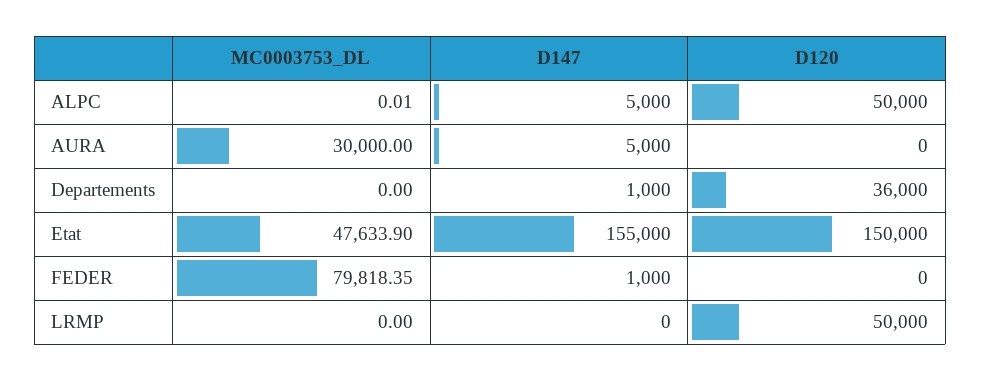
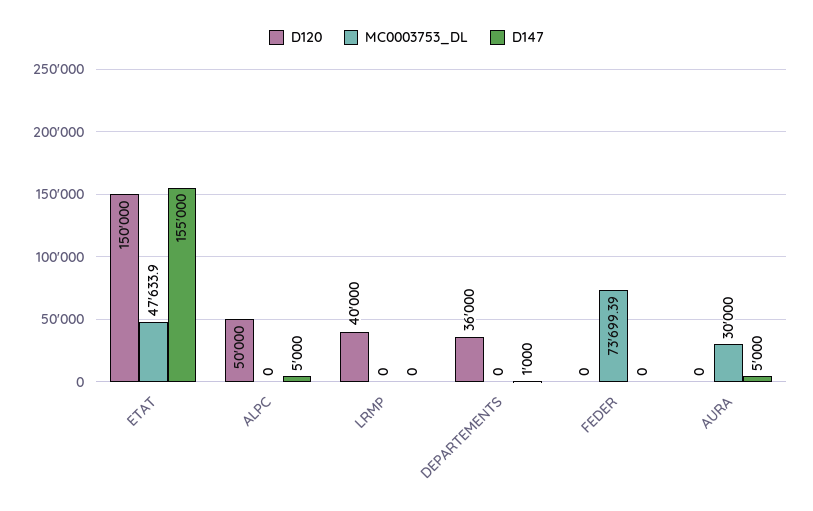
MC0003753_DL, ALPC: 0.01 -> 0
MC0003753_DL, FEDER: 79818.35 -> 73699.39
D147, FEDER: 1000 -> 0
D120, LRMP: 50000 -> 40000

